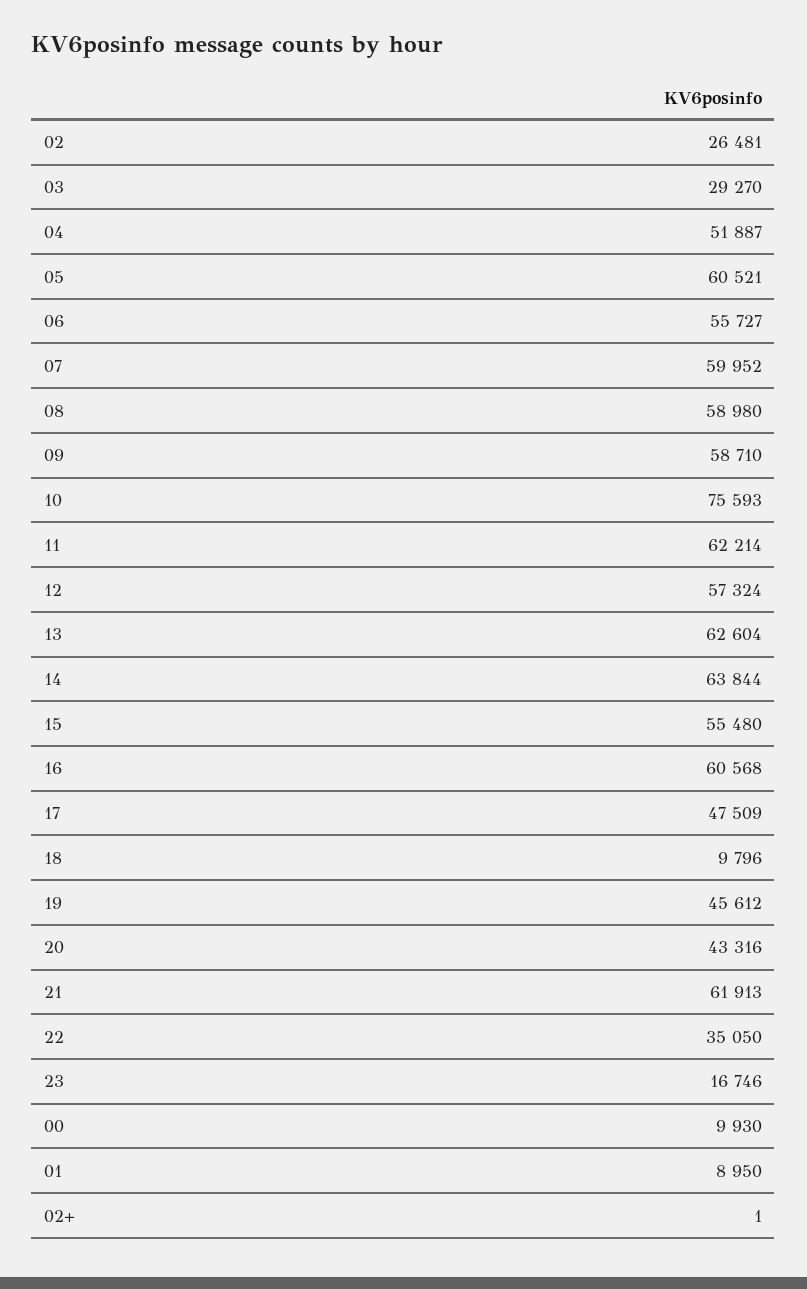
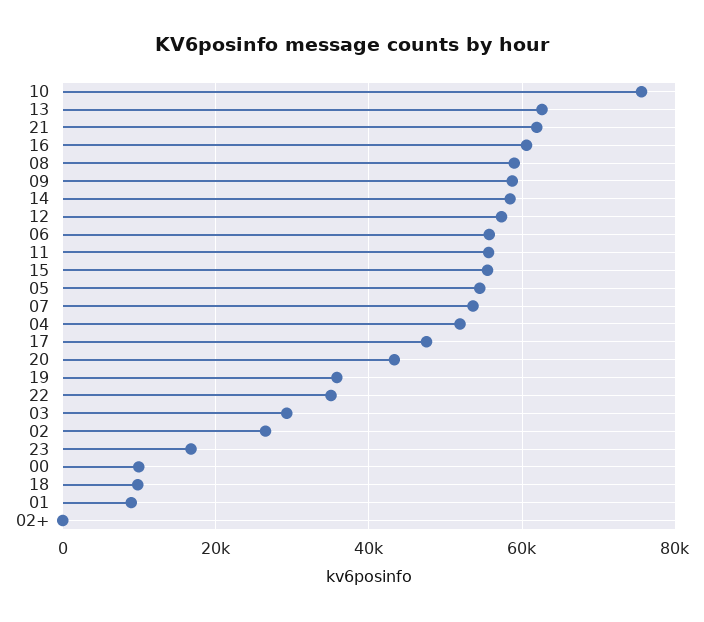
05: 60521 -> 54000
07: 59952 -> 54000
11: 62214 -> 56000
14: 63844 -> 58000
19: 45612 -> 36000

